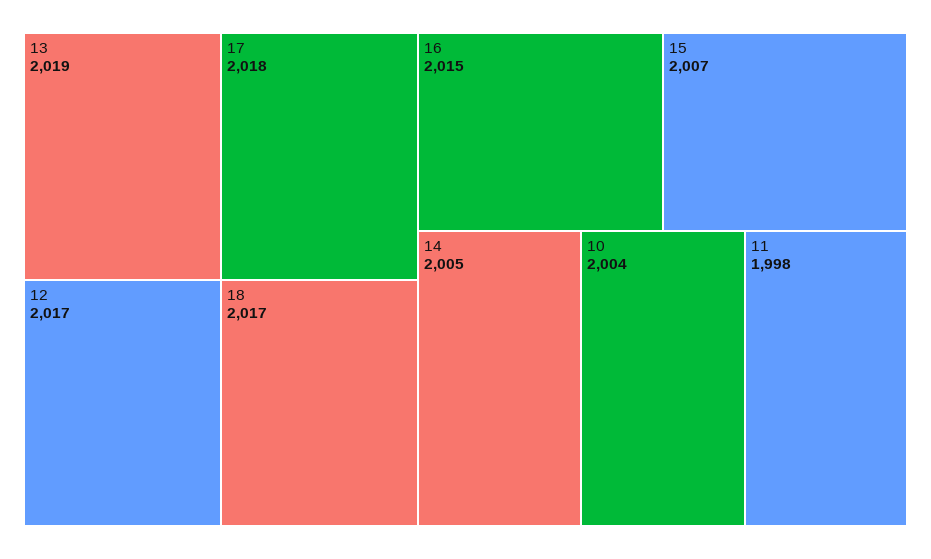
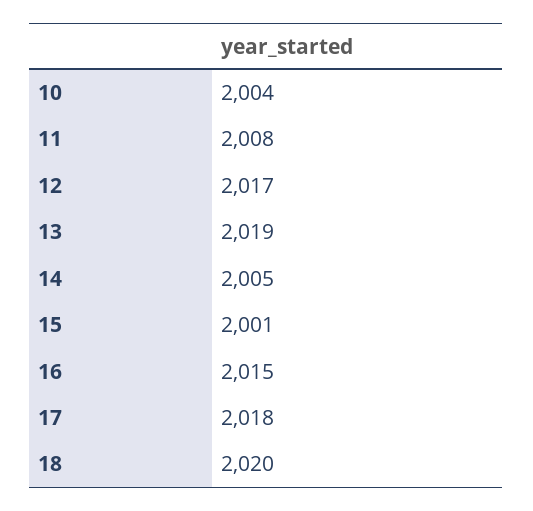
18: 2017 -> 2020
15: 2007 -> 2001
11: 1998 -> 2008

